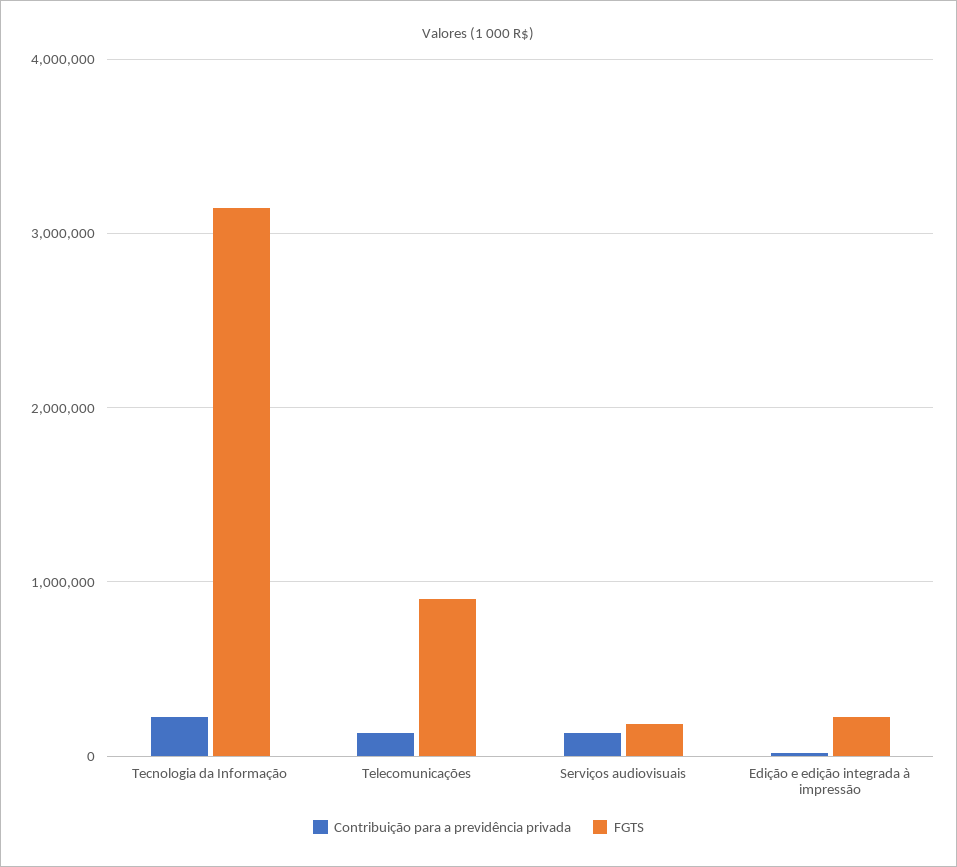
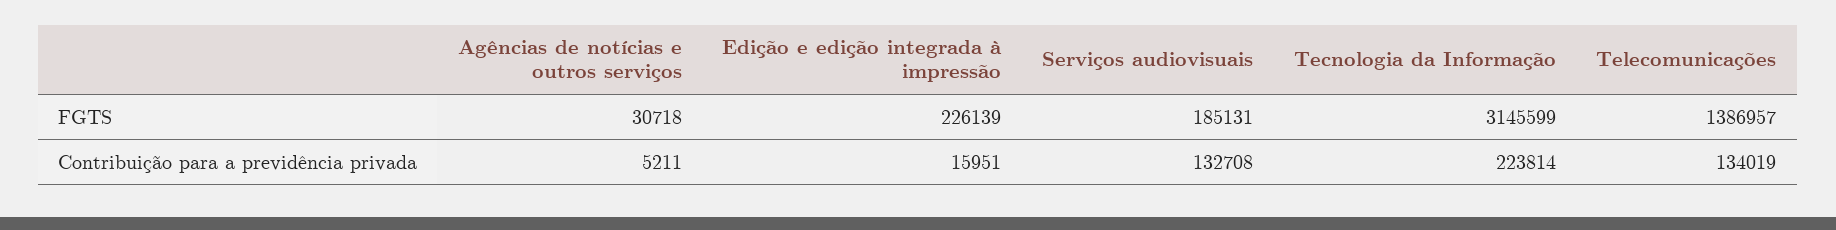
FGTS, Telecomunicações: 900000 -> 1386957
FGTS, Agências de notícias e outros serviços: none -> 30718
Contribuição para a previdência privada, Agências de notícias e outros serviços: none -> 5211

